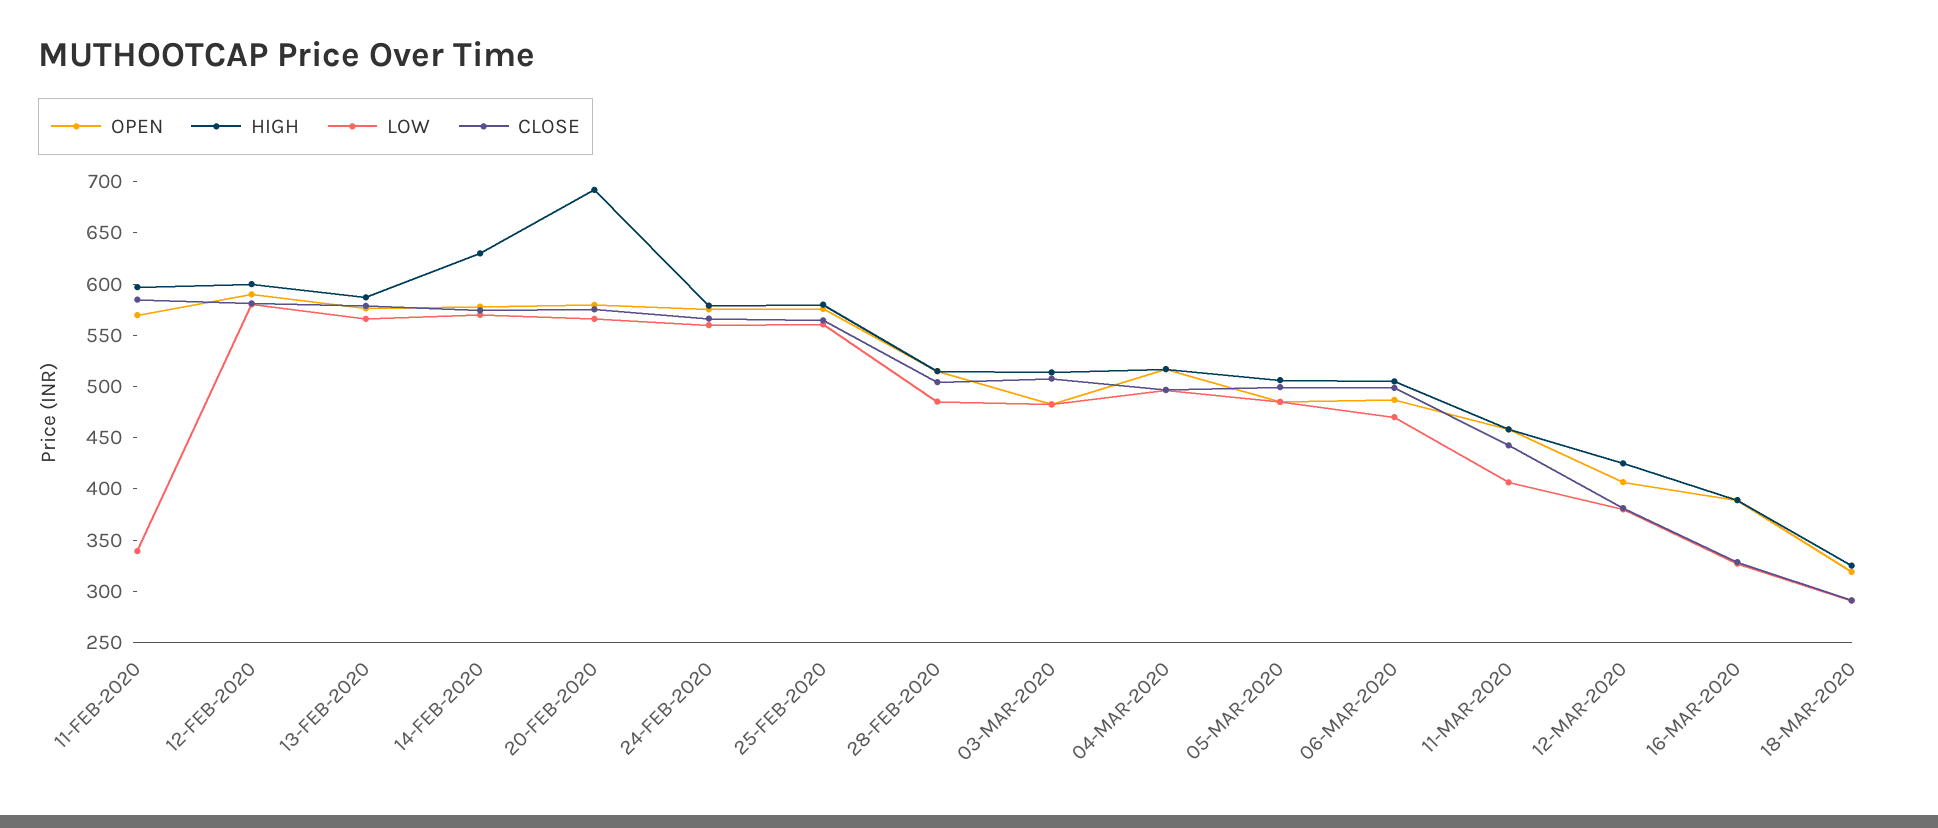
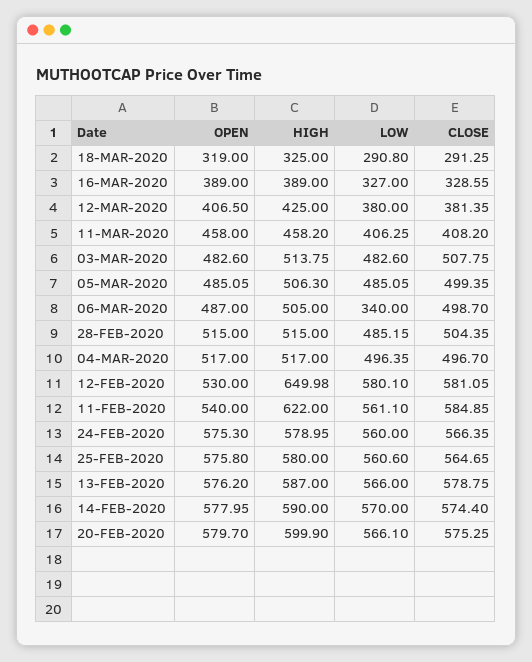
OPEN, 11-FEB-2020: 570 -> 540
HIGH, 11-FEB-2020: 600 -> 622
LOW, 11-FEB-2020: 340 -> 561.1
OPEN, 12-FEB-2020: 590 -> 530
HIGH, 12-FEB-2020: 600 -> 649.98
HIGH, 14-FEB-2020: 630 -> 590
HIGH, 20-FEB-2020: 690 -> 599.9
LOW, 06-MAR-2020: 470 -> 340
CLOSE, 11-MAR-2020: 440 -> 408.2

